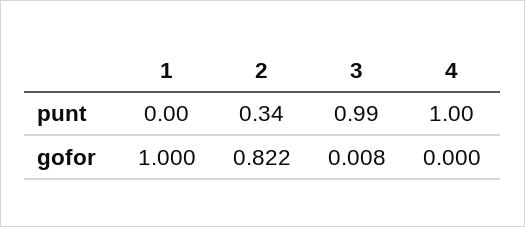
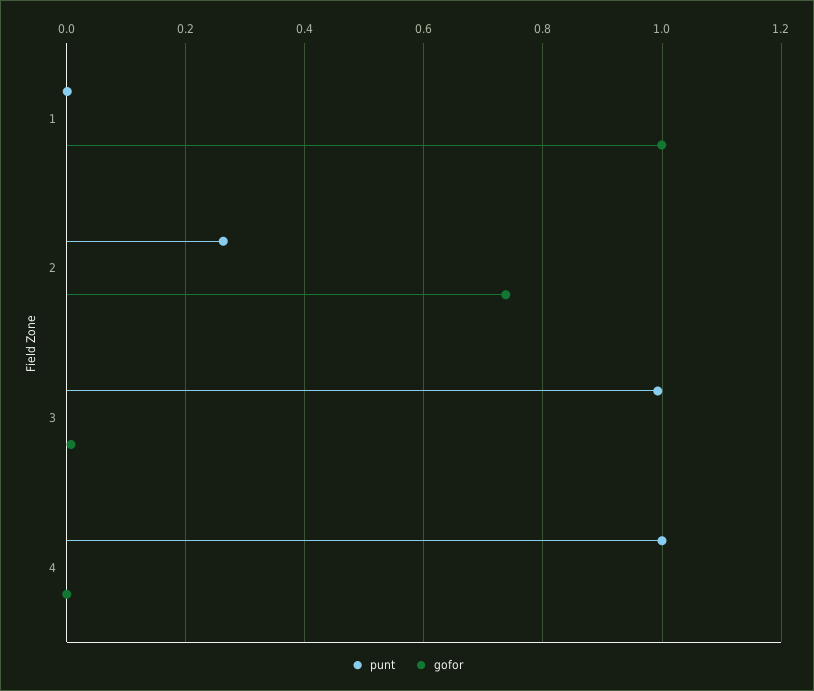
punt, 2: 0.34 -> 0.26
gofor, 2: 0.822 -> 0.74

